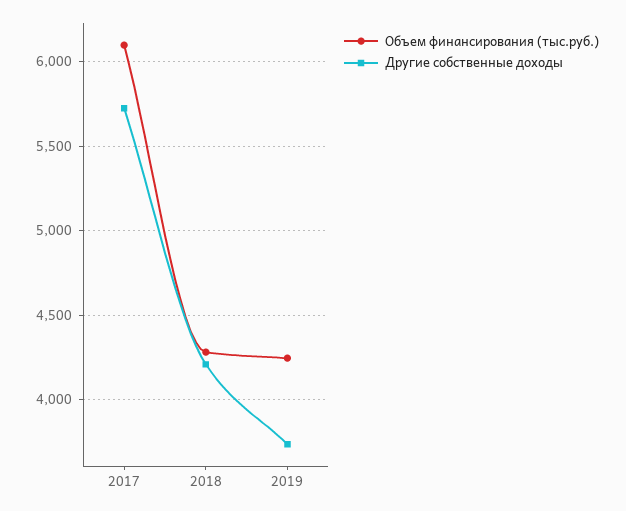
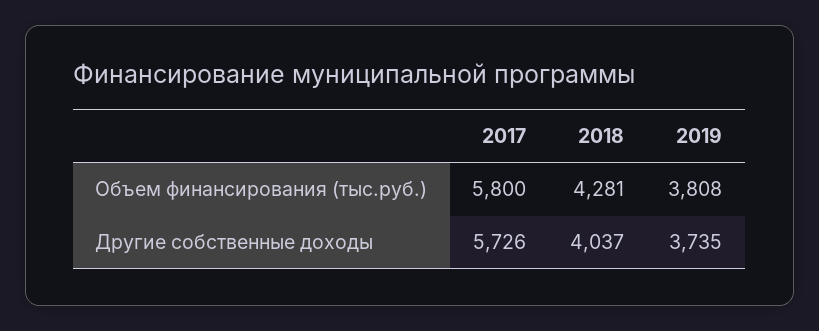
Объем финансирования (тыс.руб.), 2017: 6100 -> 5800
Другие собственные доходы, 2018: 4200 -> 4037
Объем финансирования (тыс.руб.), 2019: 4250 -> 3808

